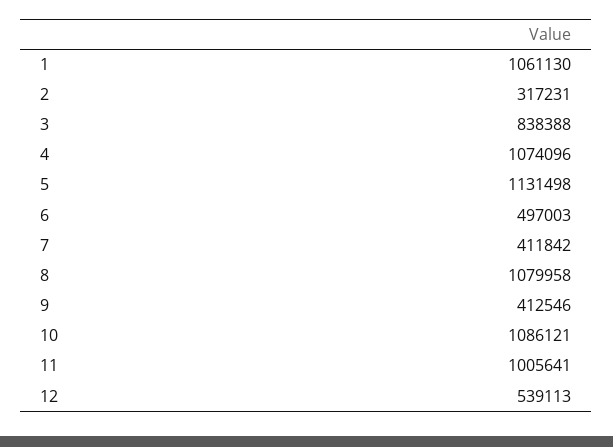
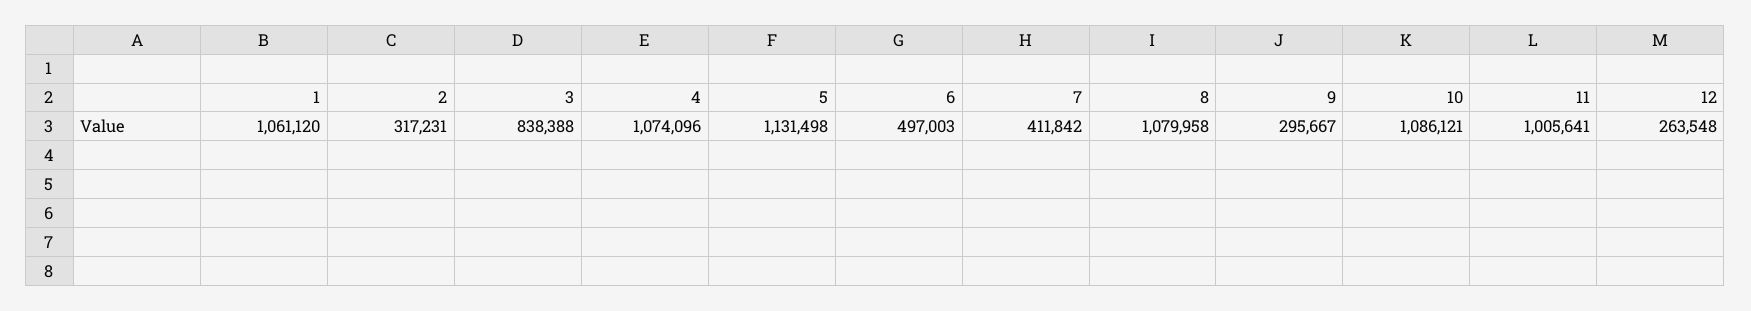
1: 1061130 -> 1061120
9: 412546 -> 295667
12: 539113 -> 263548

